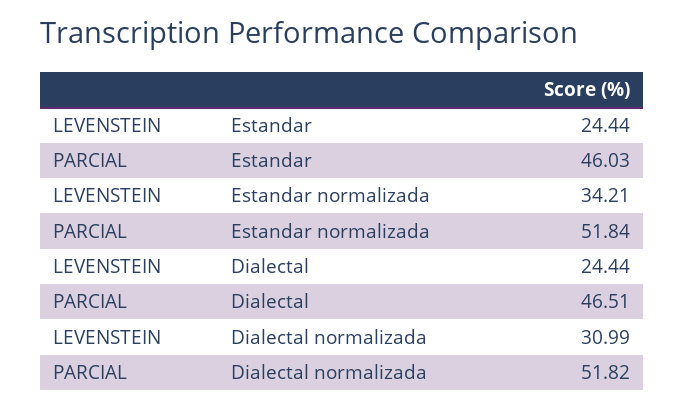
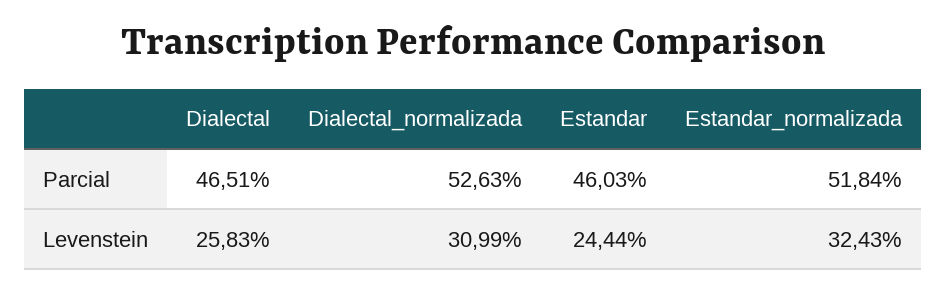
LEVENSTEIN, Estandar normalizada: 34.21 -> 32.43
LEVENSTEIN, Dialectal: 24.44 -> 25.83
PARCIAL, Dialectal normalizada: 51.82 -> 52.63

